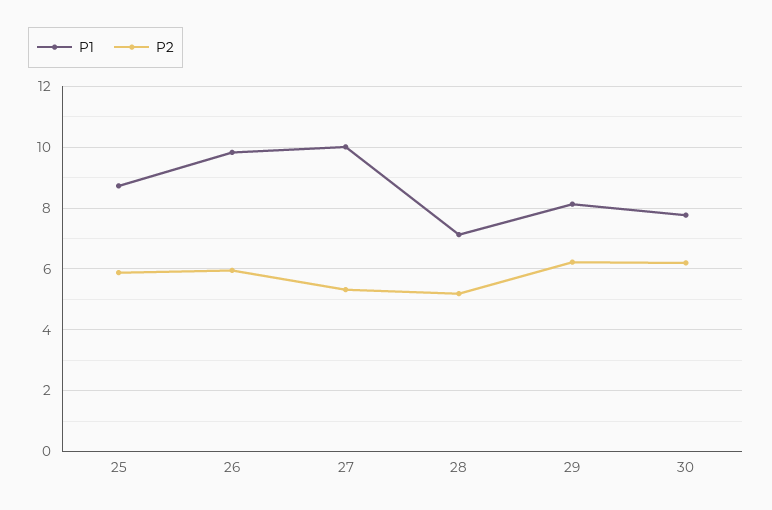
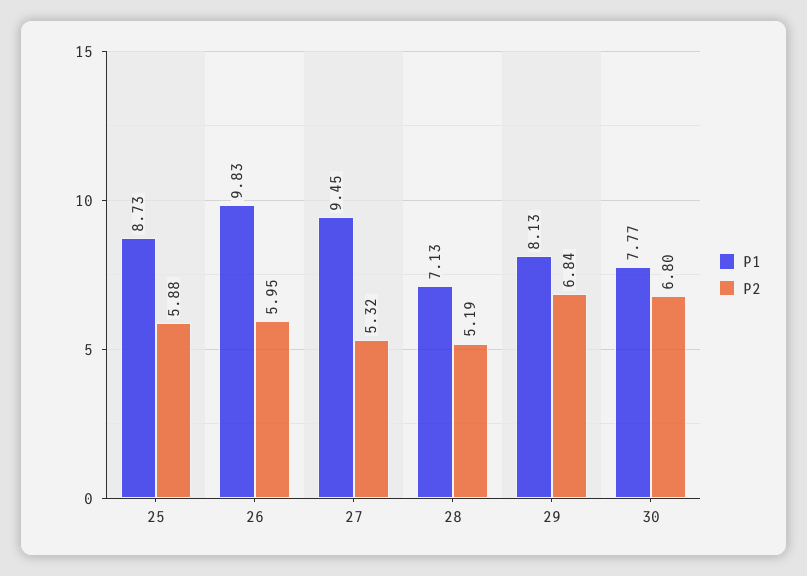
P1, 27: 10 -> 9.45
P2, 29: 6.2 -> 6.84
P2, 30: 6.2 -> 6.8

